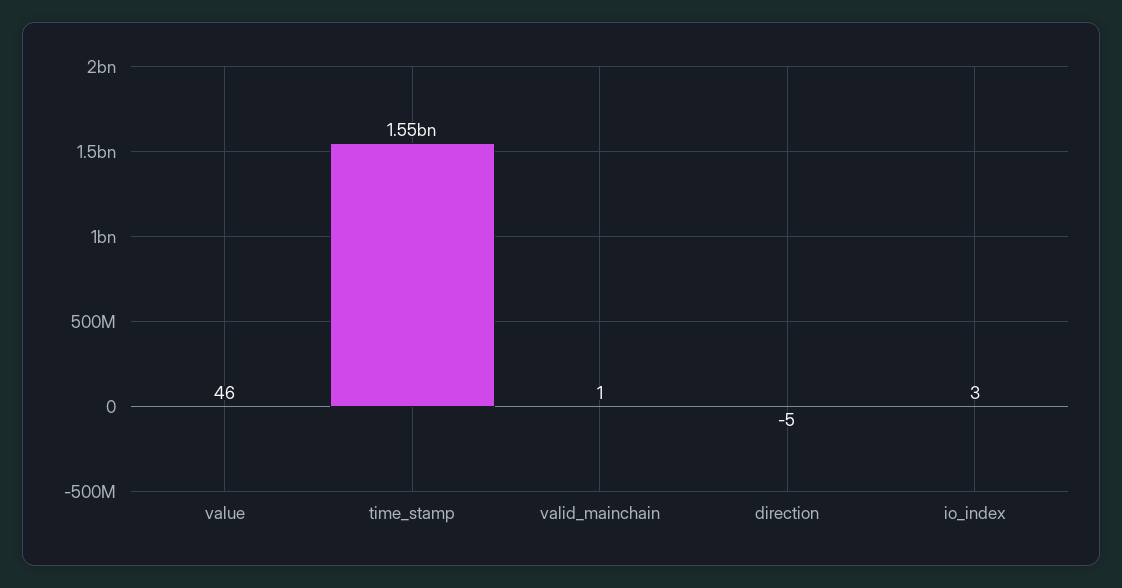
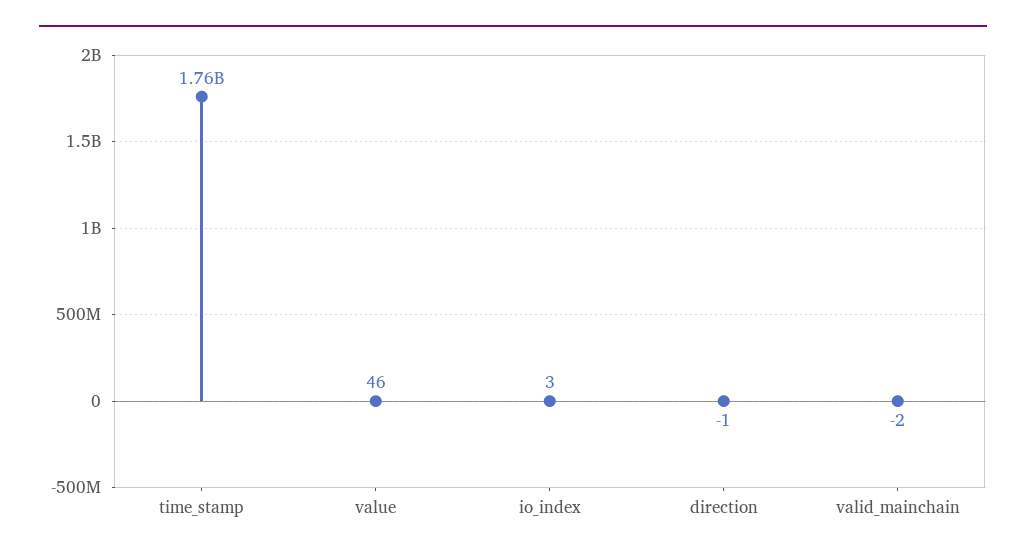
time_stamp: 1550000000 -> 1760000000
valid_mainchain: 1 -> -2
direction: -5 -> -1

